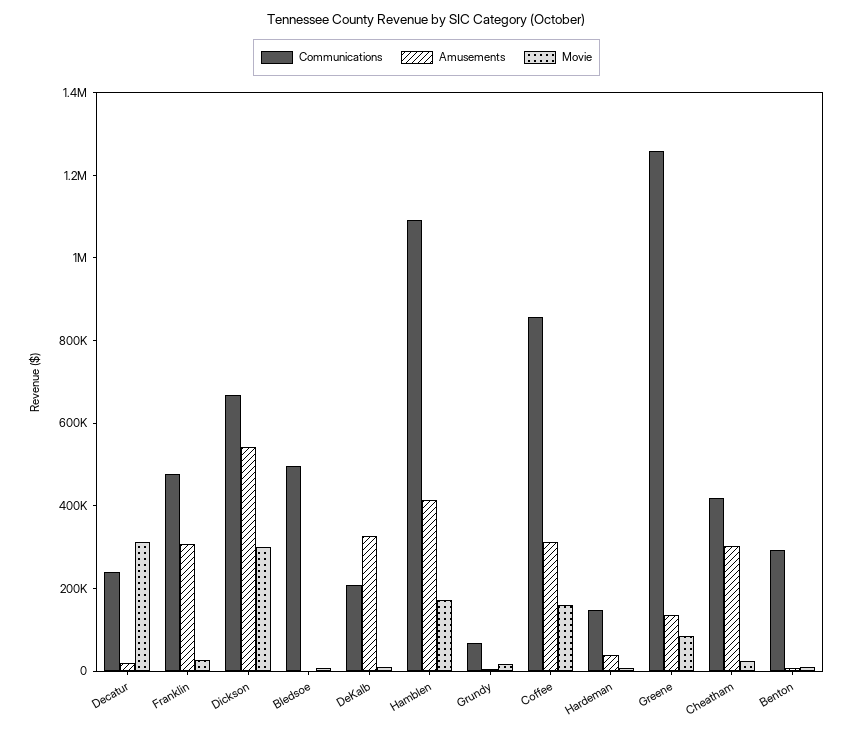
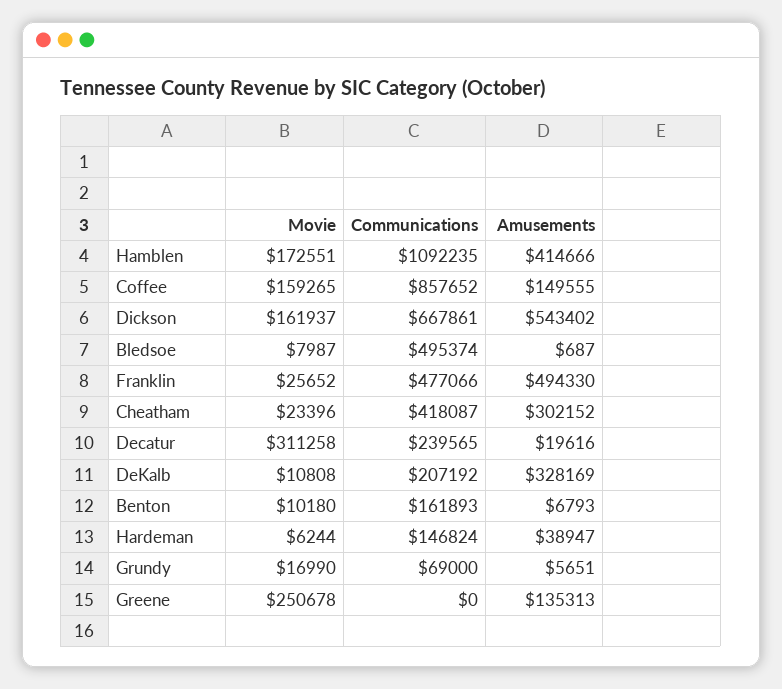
Amusements, Franklin: 300000 -> 494330
Movie, Dickson: 300000 -> 161937
Amusements, Coffee: 300000 -> 149555
Communications, Greene: 1250000 -> 0
Movie, Greene: 100000 -> 250678
Communications, Benton: 300000 -> 161893

